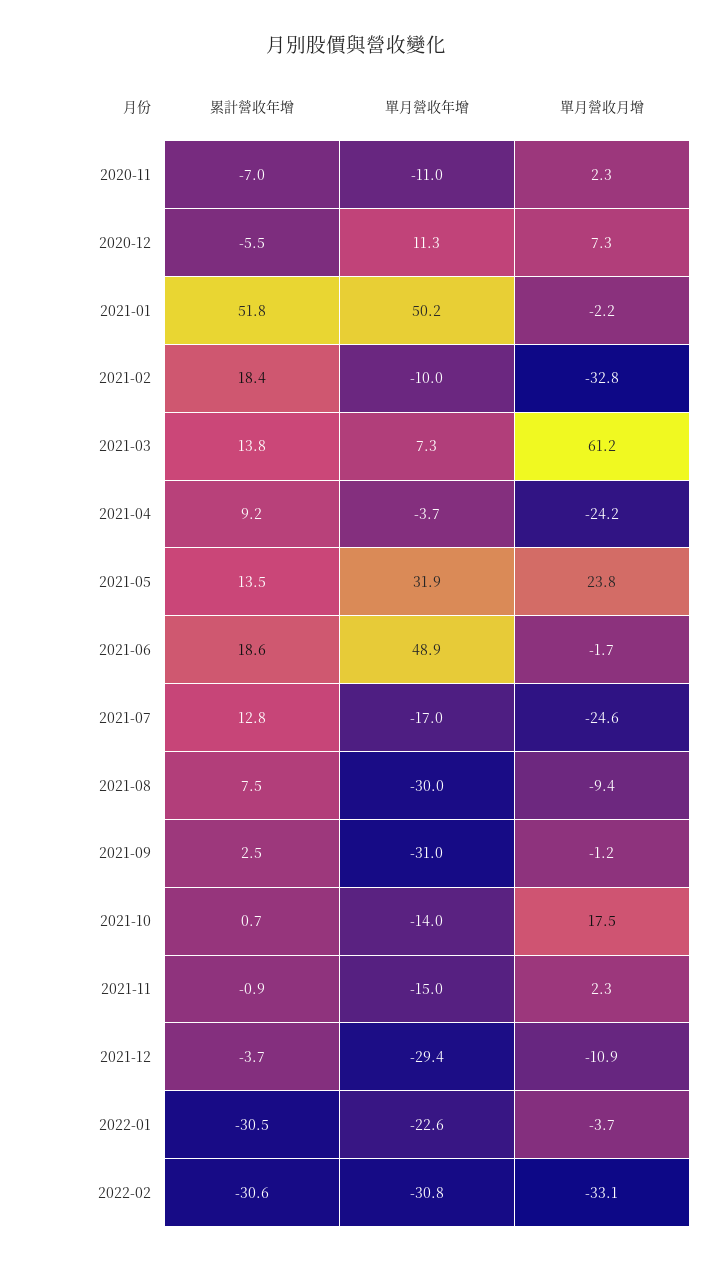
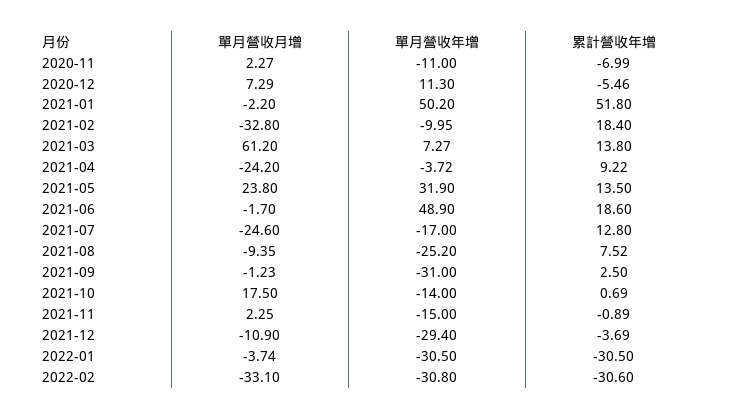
單月營收年增, 2021-08: -30 -> -25.2
單月營收年增, 2022-01: -22.6 -> -30.5

